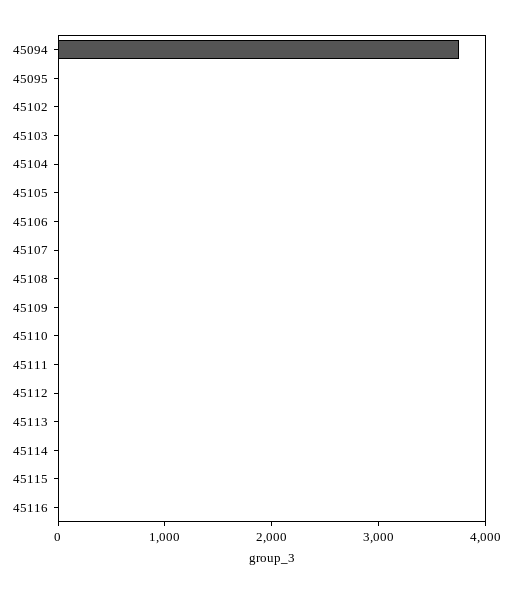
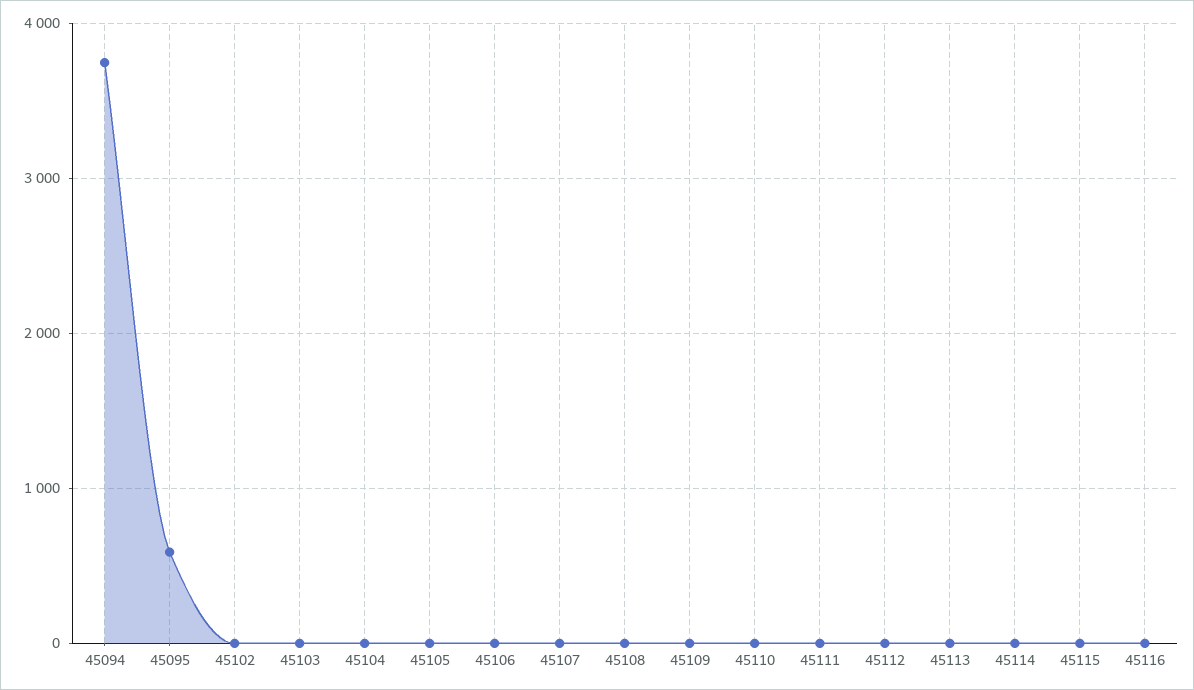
45095: 0 -> 600

